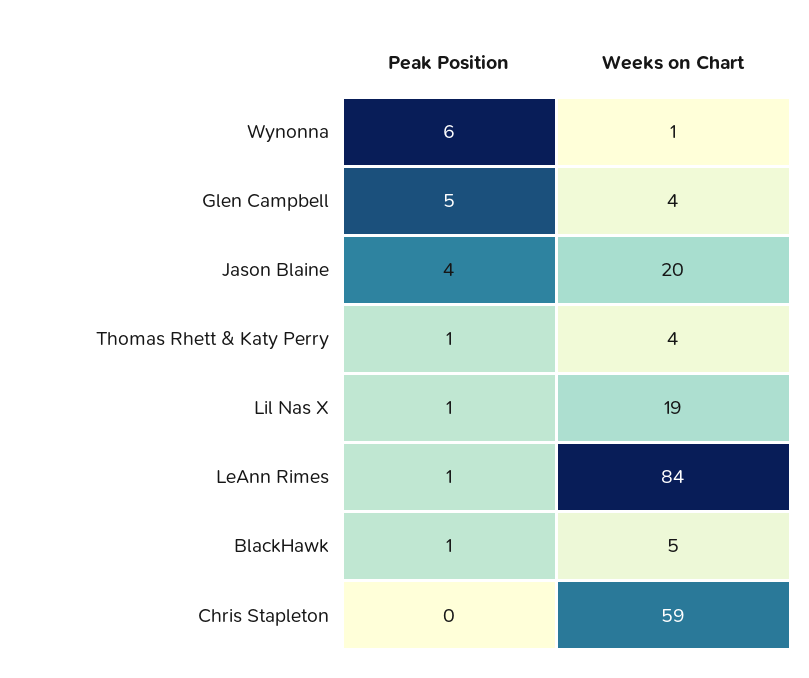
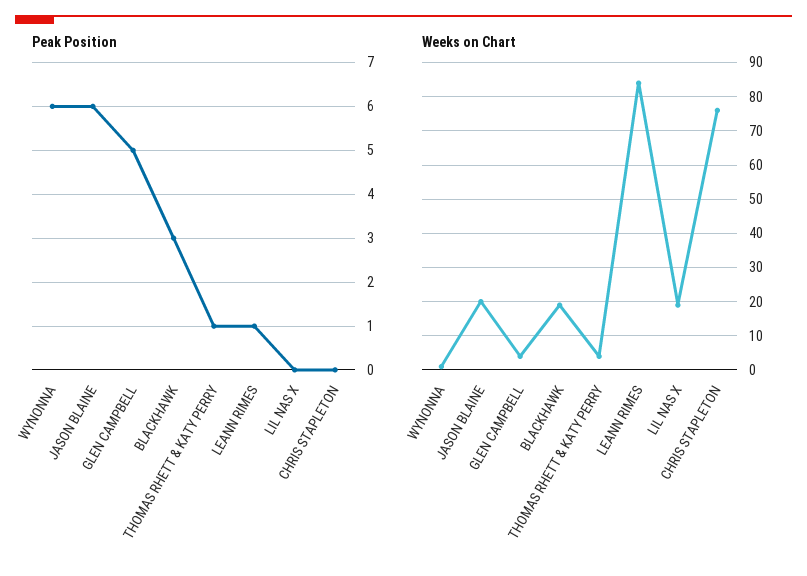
Peak Position, Jason Blaine: 4 -> 6
Peak Position, Lil Nas X: 1 -> 0
Peak Position, BlackHawk: 1 -> 3
Weeks on Chart, BlackHawk: 5 -> 20
Weeks on Chart, Chris Stapleton: 59 -> 75

